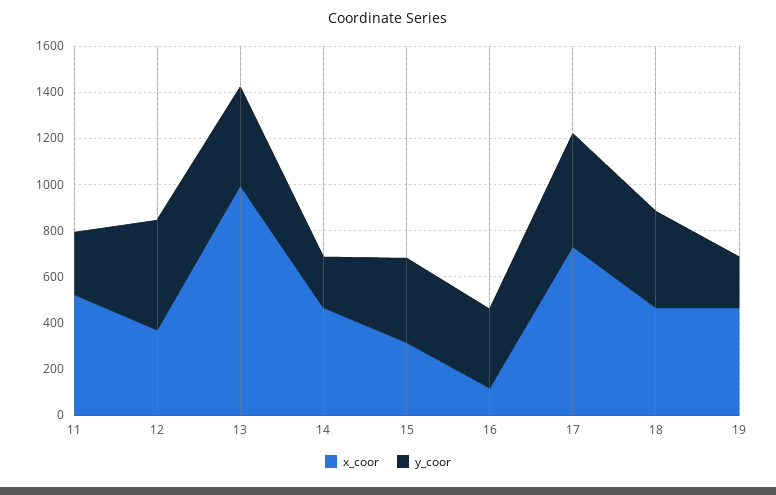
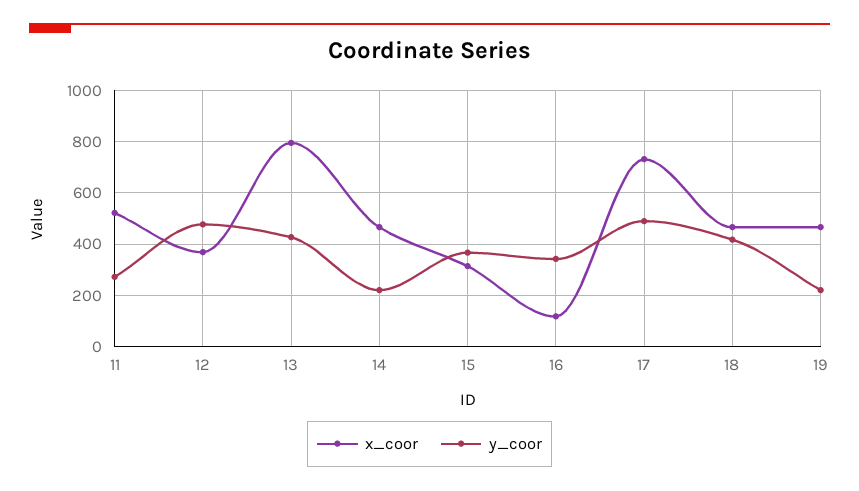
x_coor, 13: 1000 -> 800

